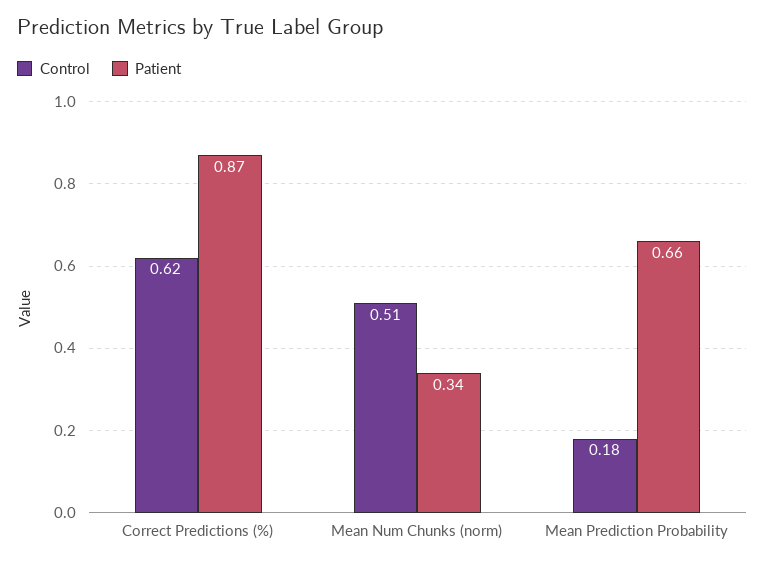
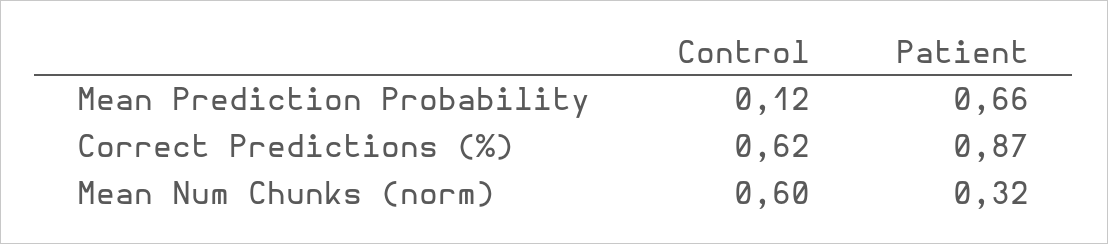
Control, Mean Num Chunks (norm): 0.51 -> 0.6
Patient, Mean Num Chunks (norm): 0.34 -> 0.32
Control, Mean Prediction Probability: 0.18 -> 0.12

